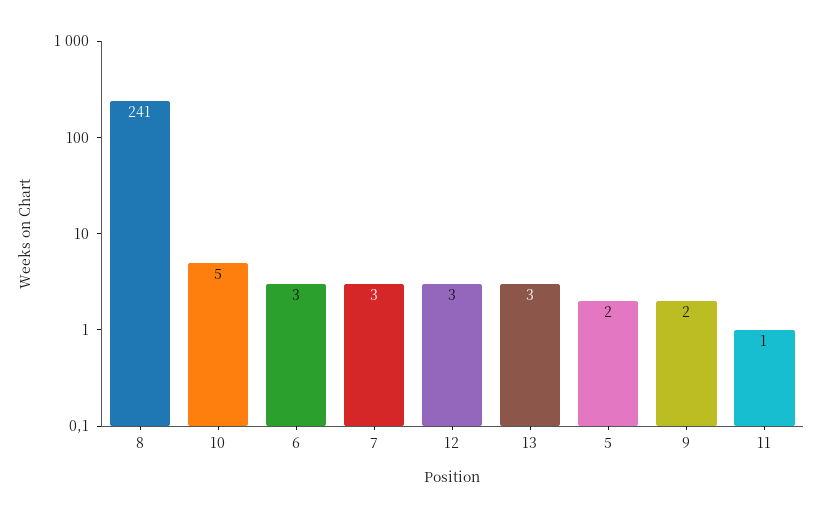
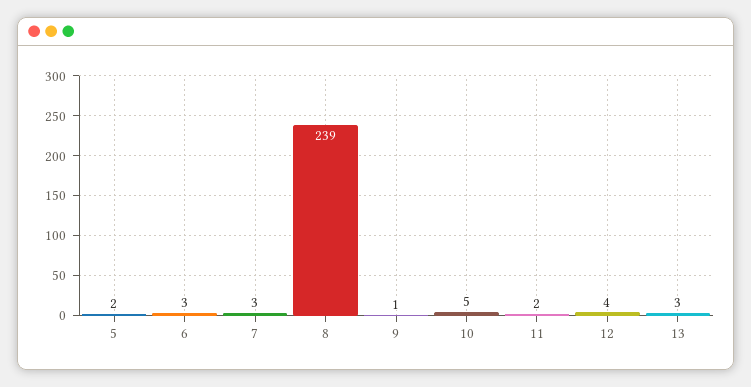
8: 241 -> 239
12: 3 -> 4
9: 2 -> 1
11: 1 -> 2

